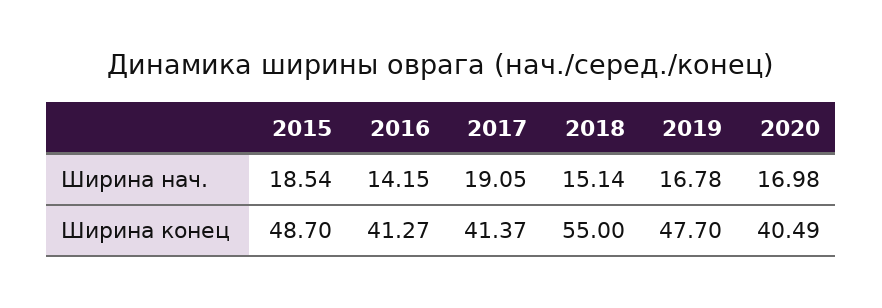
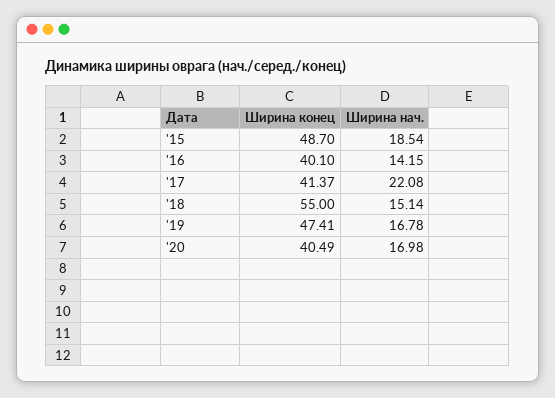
2017, Ширина нач.: 19.05 -> 22.08
2016, Ширина конец: 41.27 -> 40.1
2019, Ширина конец: 47.7 -> 47.41

